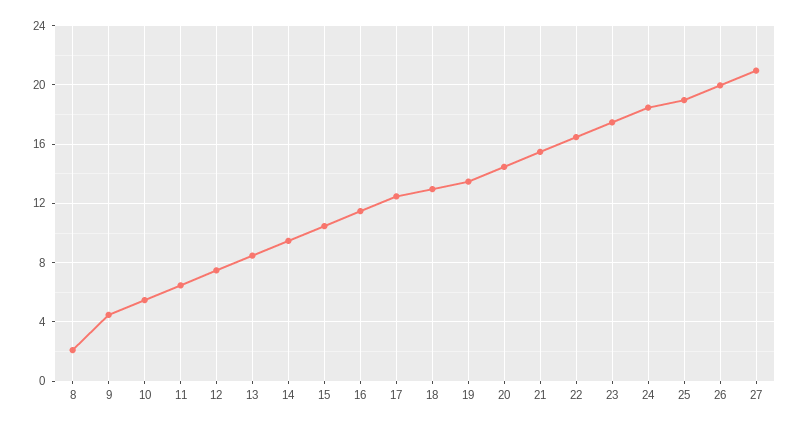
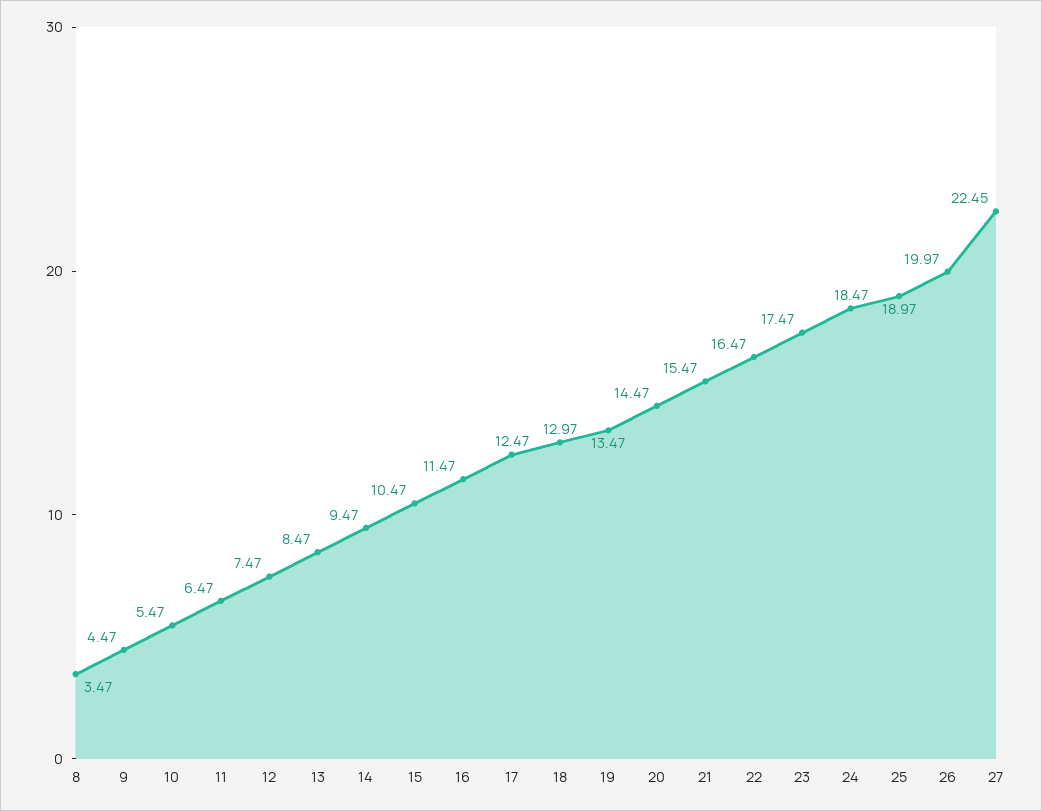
8: 2 -> 3.47
27: 21 -> 22.45

